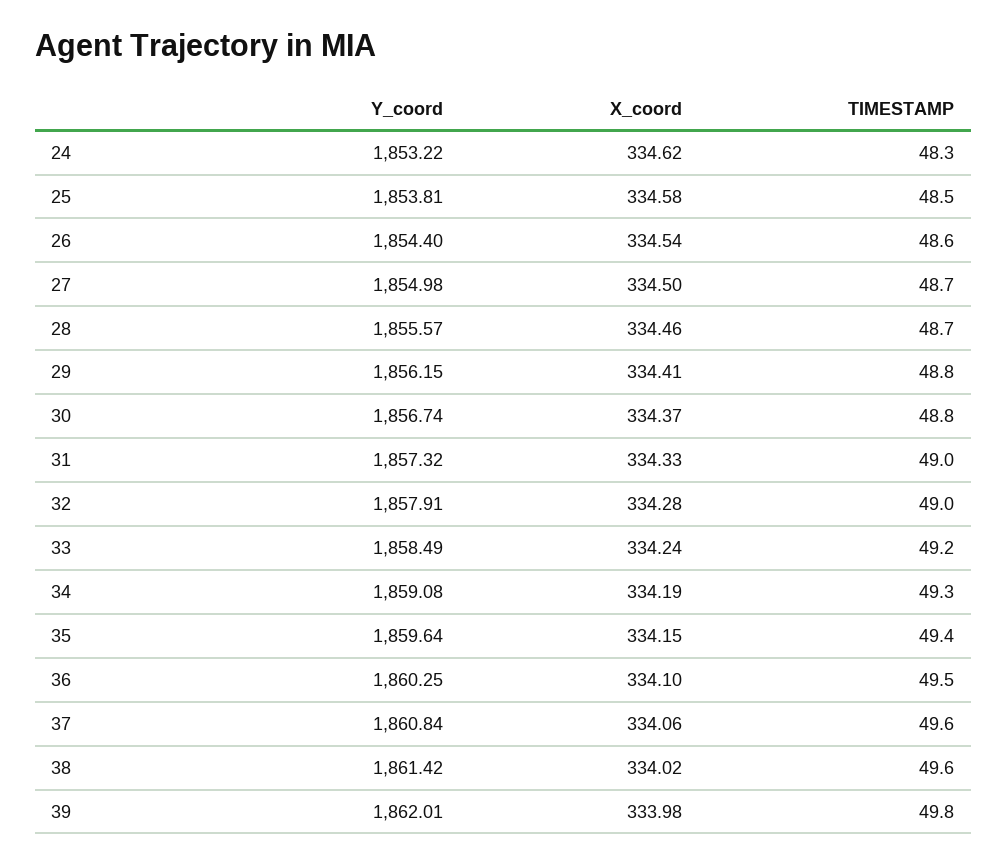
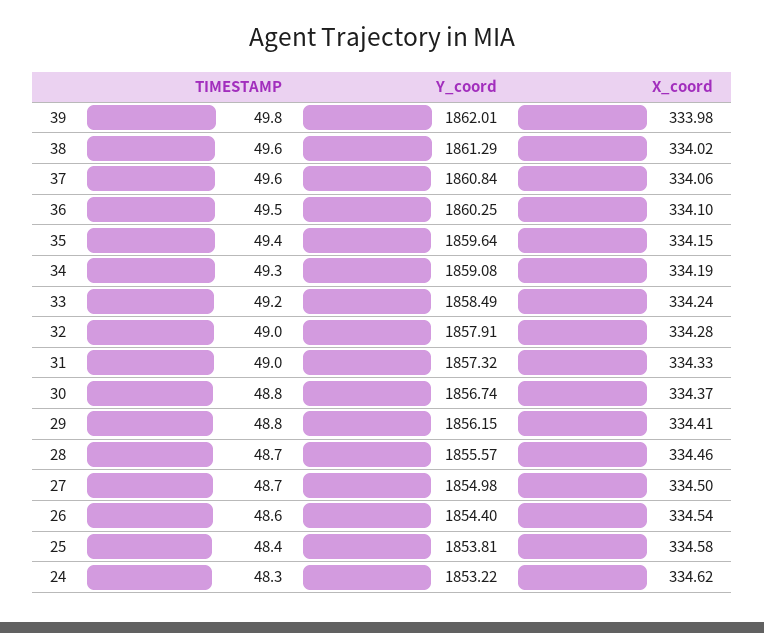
TIMESTAMP, 25: 48.5 -> 48.4
Y_coord, 38: 1861.42 -> 1861.29

